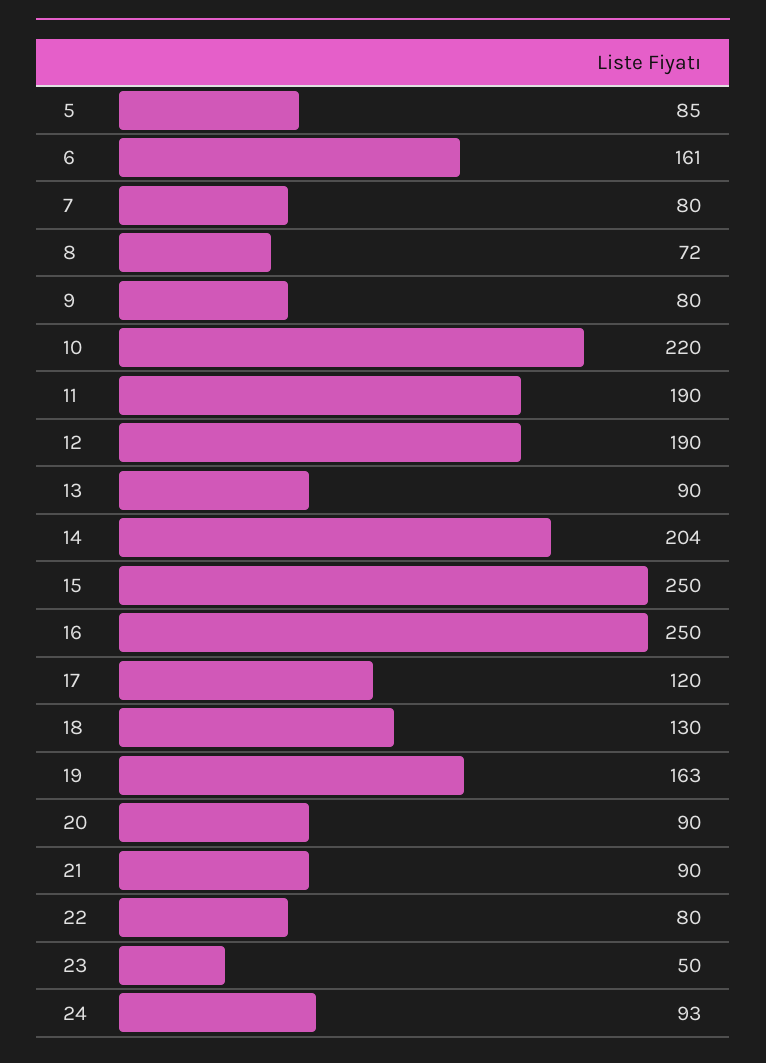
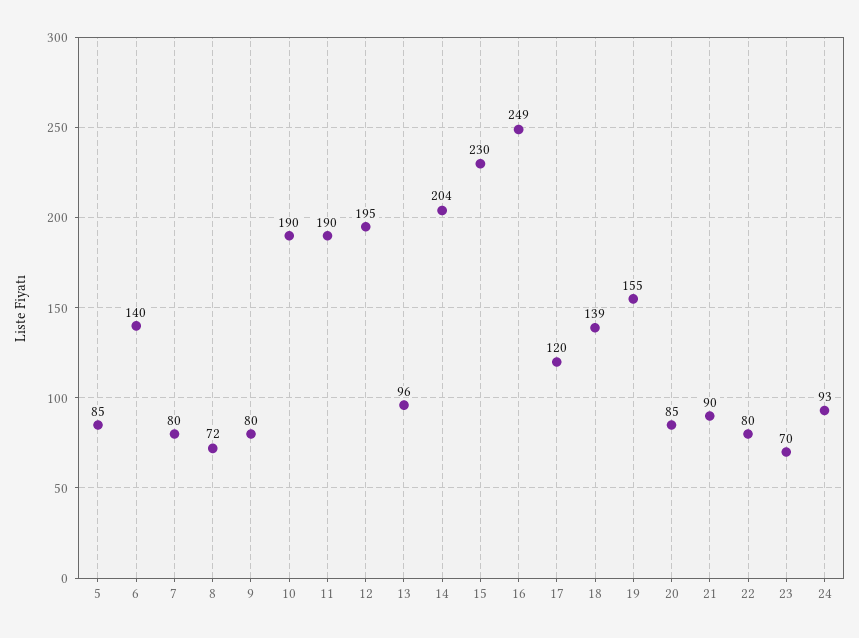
6: 161 -> 140
10: 220 -> 190
12: 190 -> 195
13: 90 -> 96
15: 250 -> 230
16: 250 -> 249
18: 130 -> 139
19: 163 -> 155
20: 90 -> 85
23: 50 -> 70

